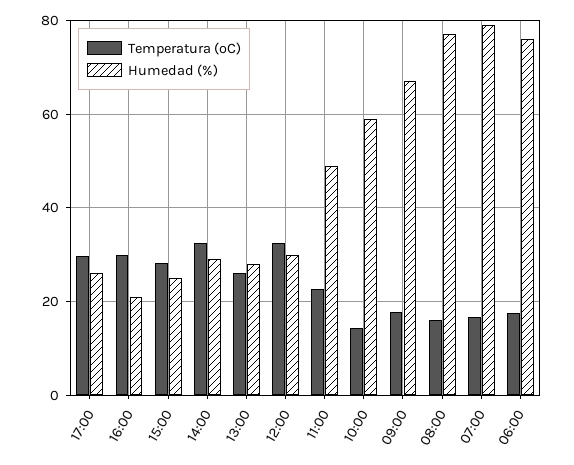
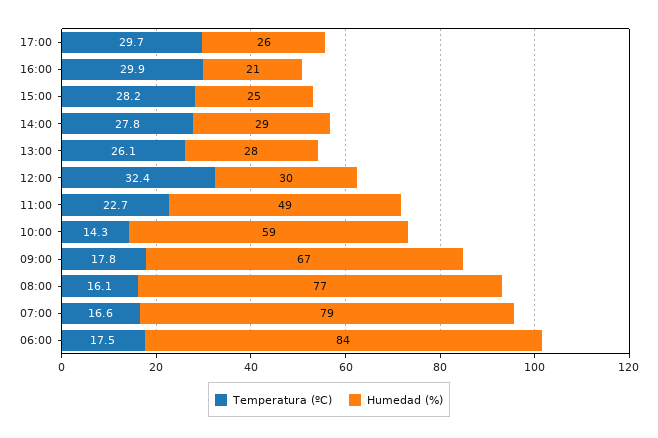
Temperatura (ºC), 14:00: 32 -> 27.8
Humedad (%), 06:00: 76 -> 84

